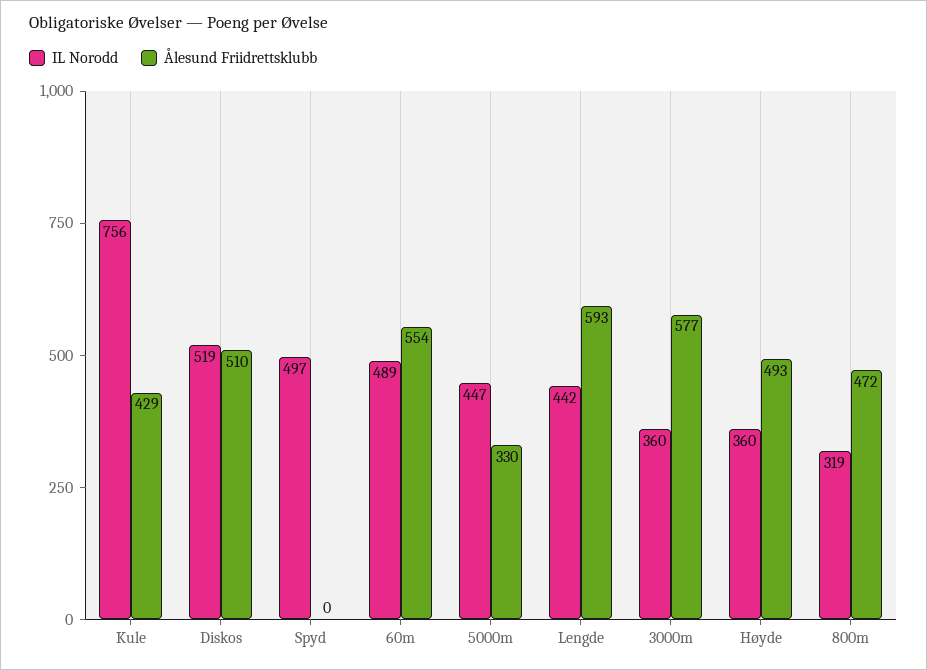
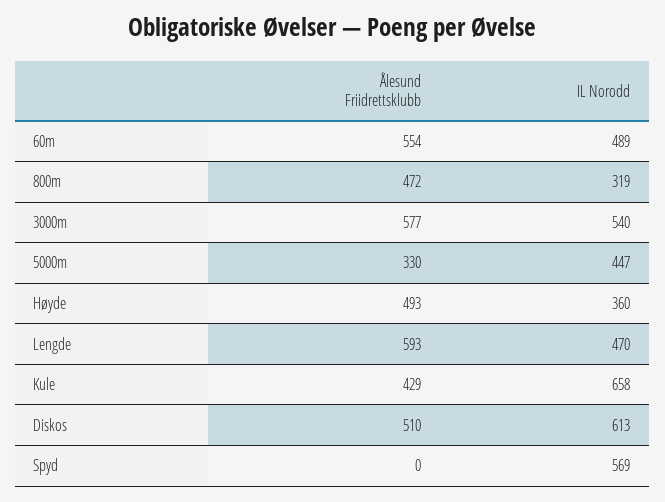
IL Norodd, Kule: 756 -> 658
IL Norodd, Diskos: 519 -> 613
IL Norodd, Spyd: 497 -> 569
IL Norodd, Lengde: 442 -> 470
IL Norodd, 3000m: 360 -> 540

